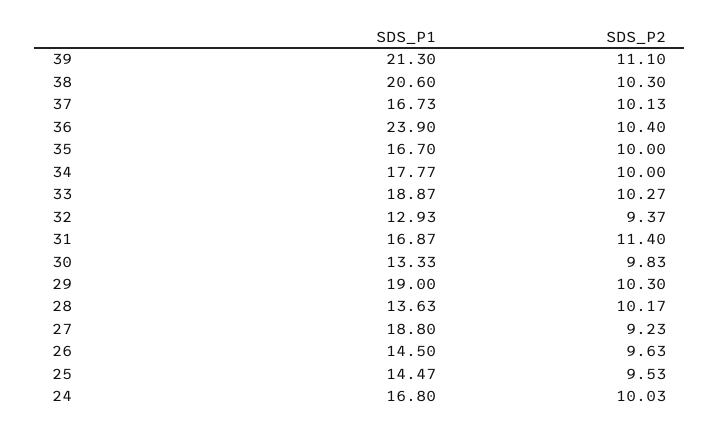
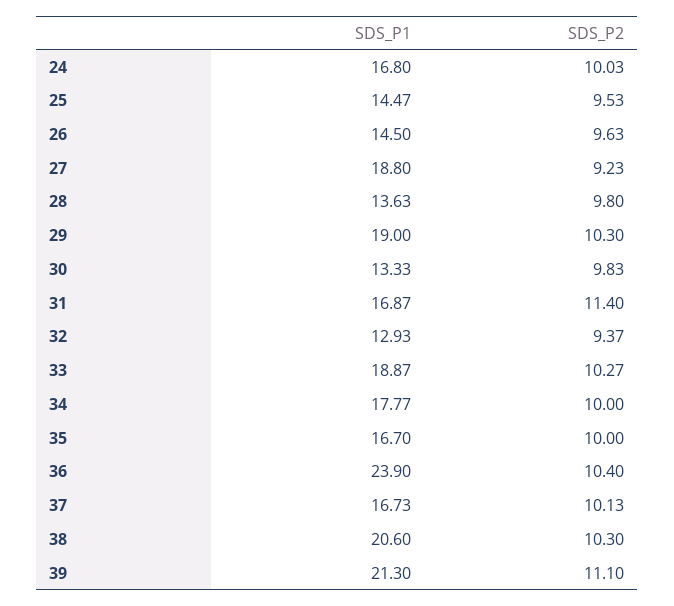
SDS_P2, 28: 10.17 -> 9.8

